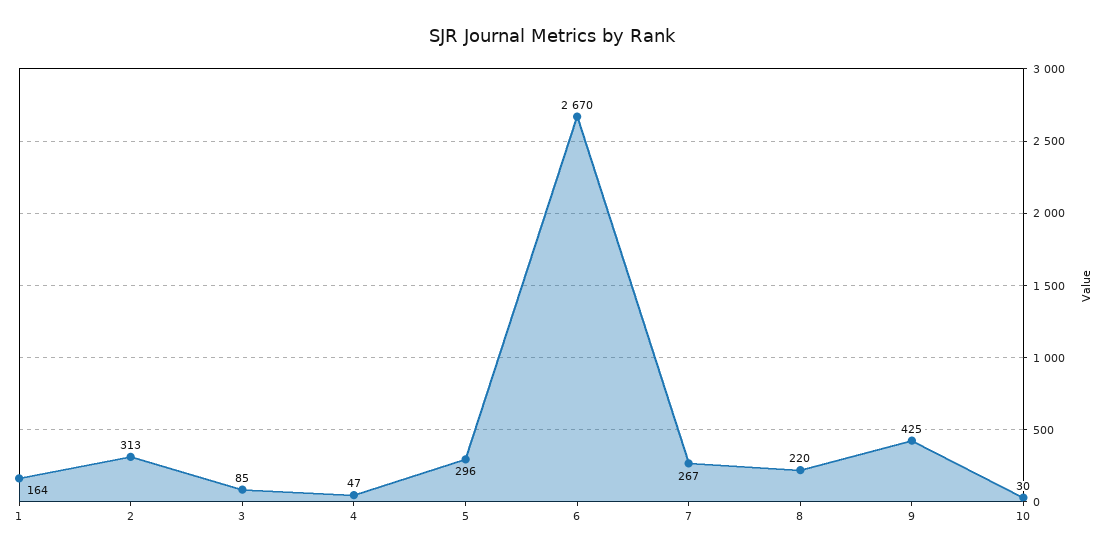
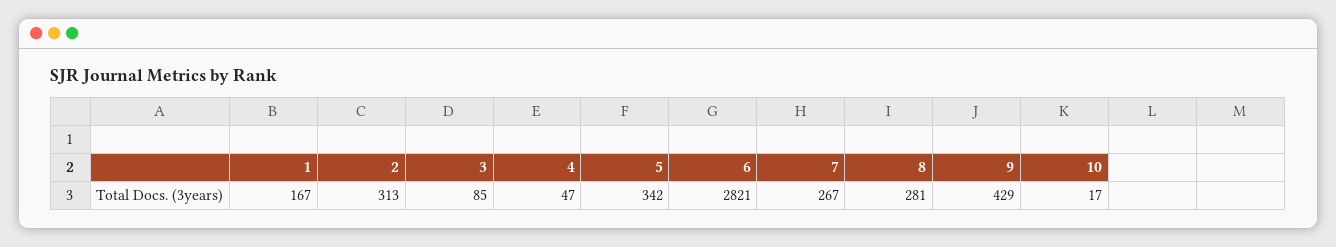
1: 164 -> 167
5: 296 -> 342
6: 2670 -> 2821
8: 220 -> 281
9: 425 -> 429
10: 30 -> 17

